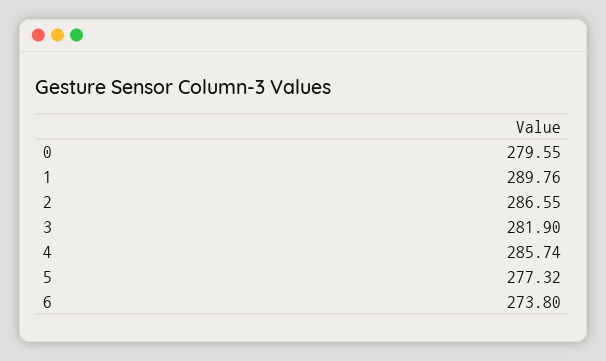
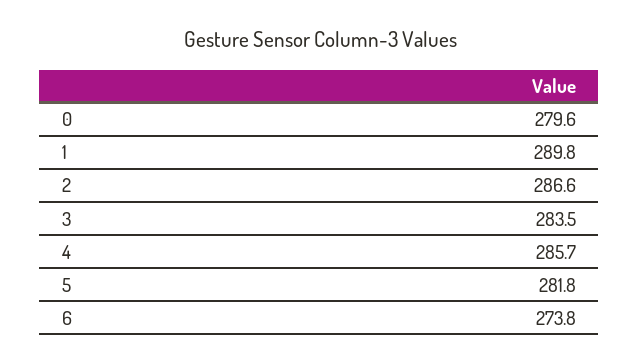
3: 281.9 -> 283.5
5: 277.32 -> 281.8

